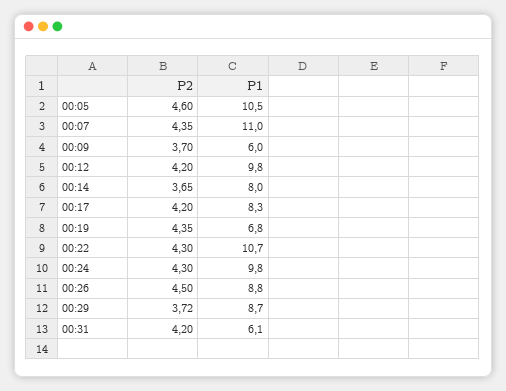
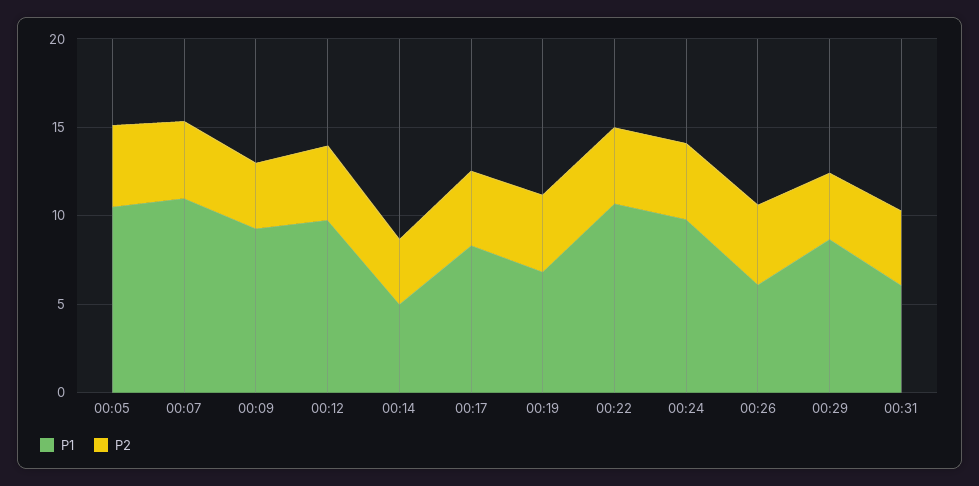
P1, 00:09: 6 -> 9
P1, 00:14: 8 -> 5
P1, 00:26: 8.8 -> 6

